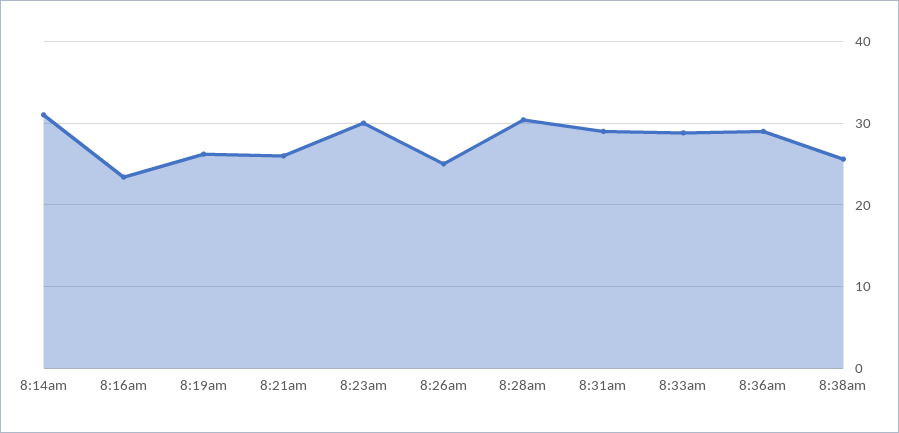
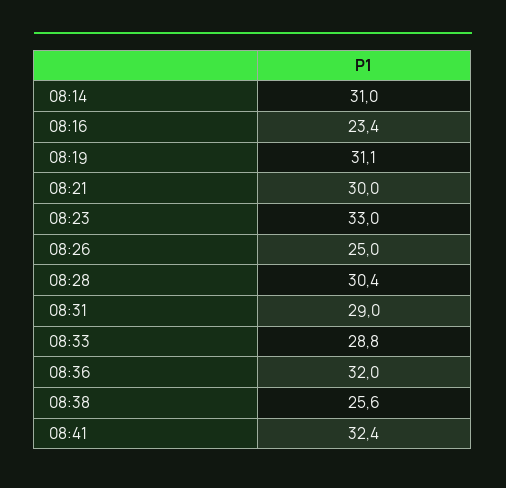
8:19am: 26 -> 31.1
8:21am: 26 -> 30
8:23am: 30 -> 33
8:36am: 29 -> 32
08:41: none -> 32.4

